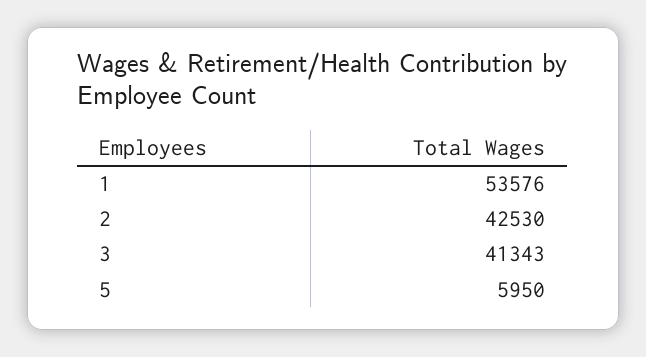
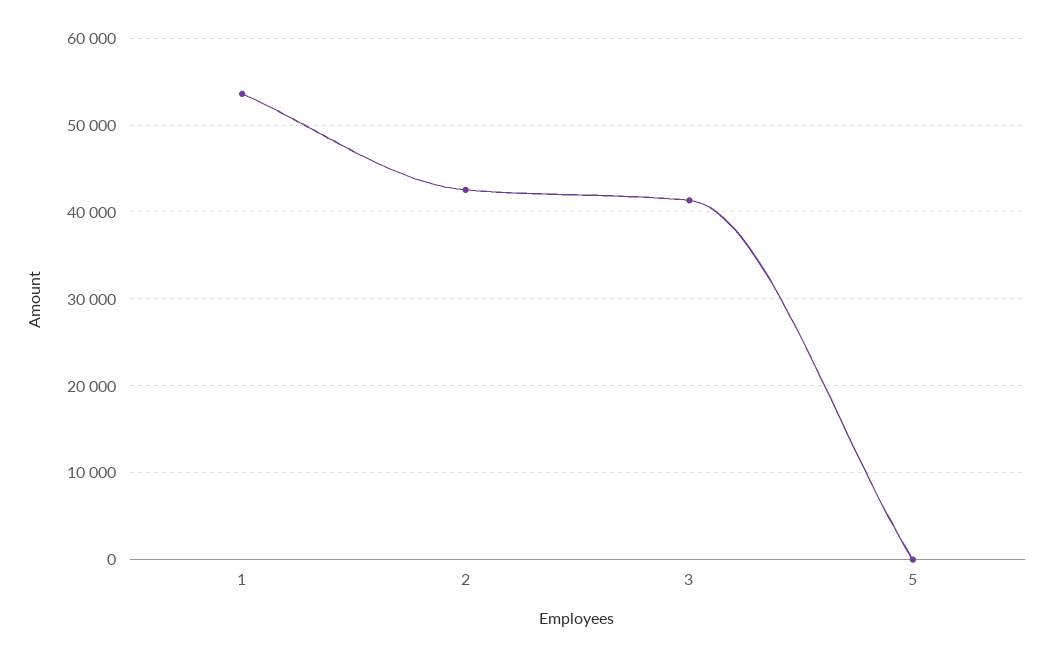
5: 5950 -> 0

